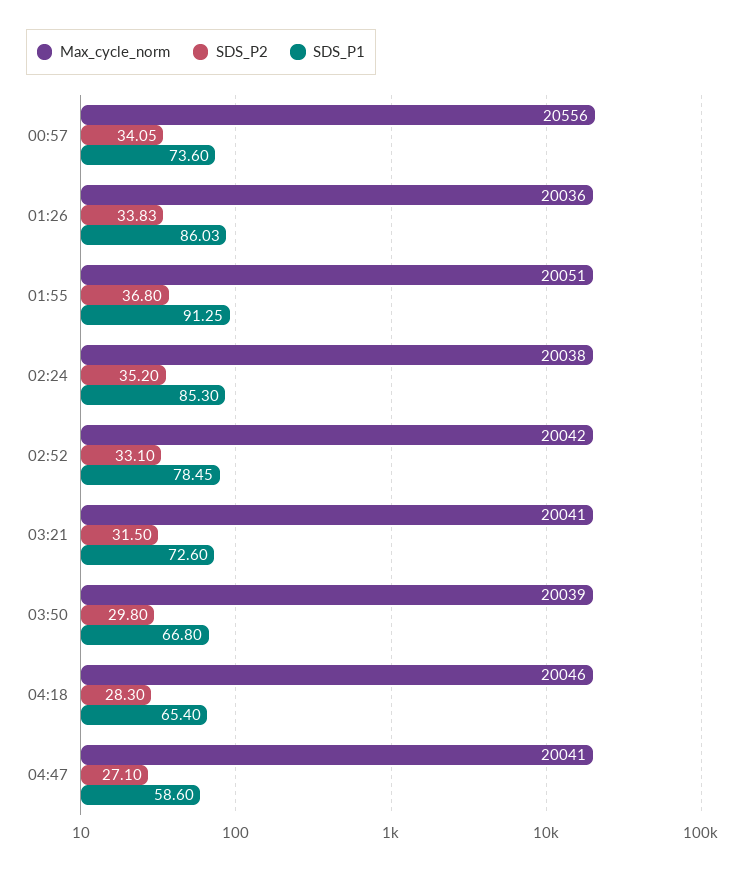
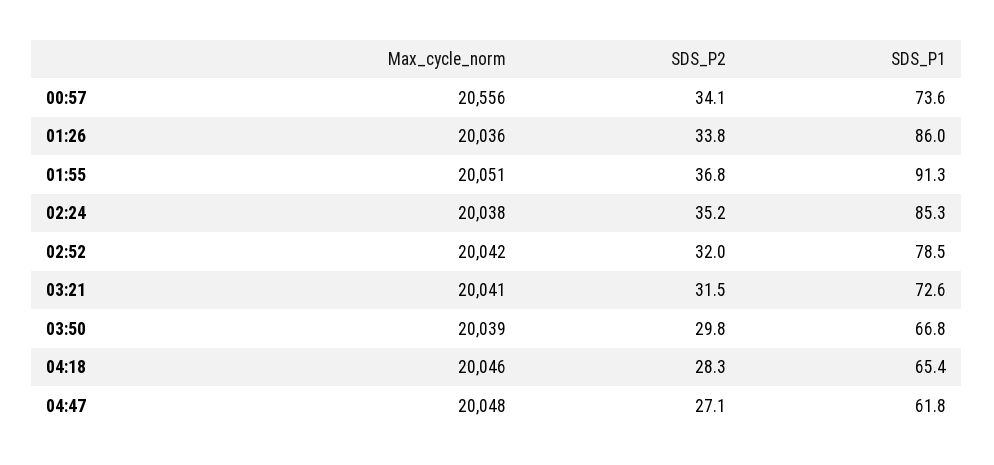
SDS_P2, 02:52: 33.1 -> 32
Max_cycle_norm, 04:47: 20041 -> 20048
SDS_P1, 04:47: 58.6 -> 61.8

